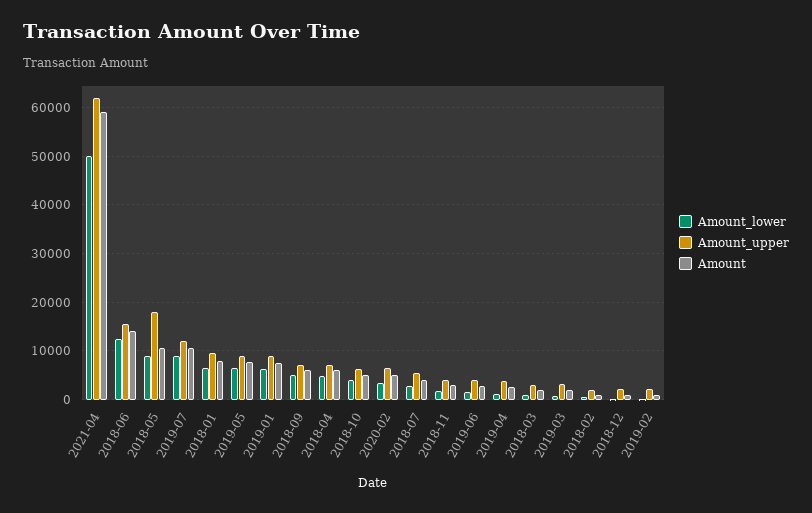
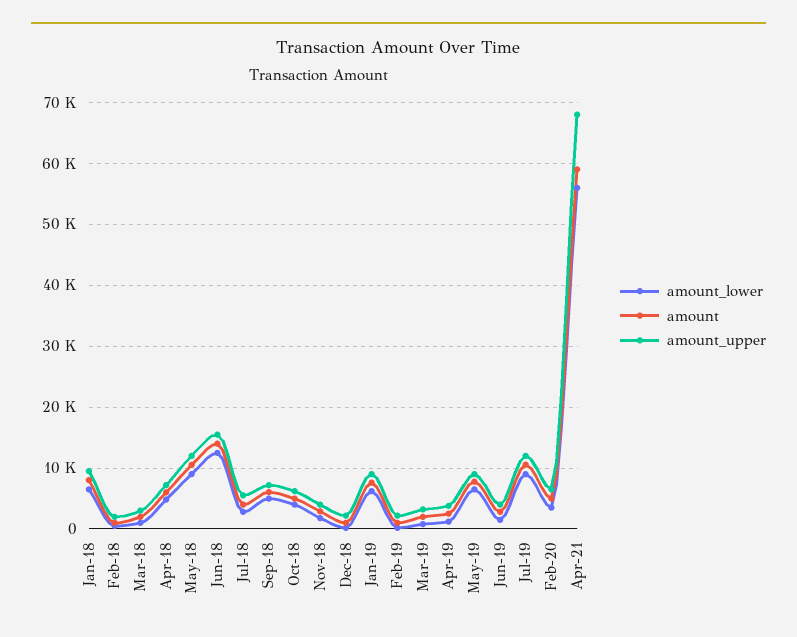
Amount_lower, 2021-04: 50000 -> 56000
Amount_upper, 2021-04: 62000 -> 68000
Amount_upper, 2018-05: 18000 -> 12000

